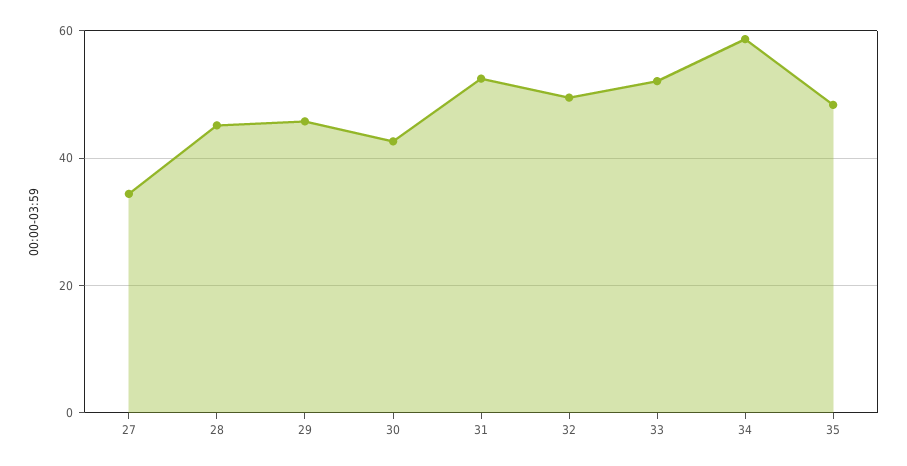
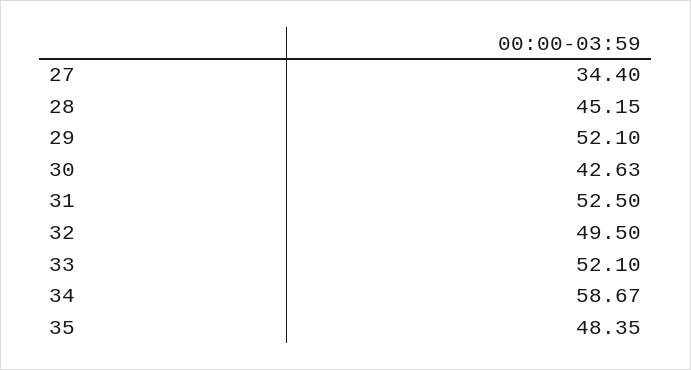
29: 46 -> 52.1

